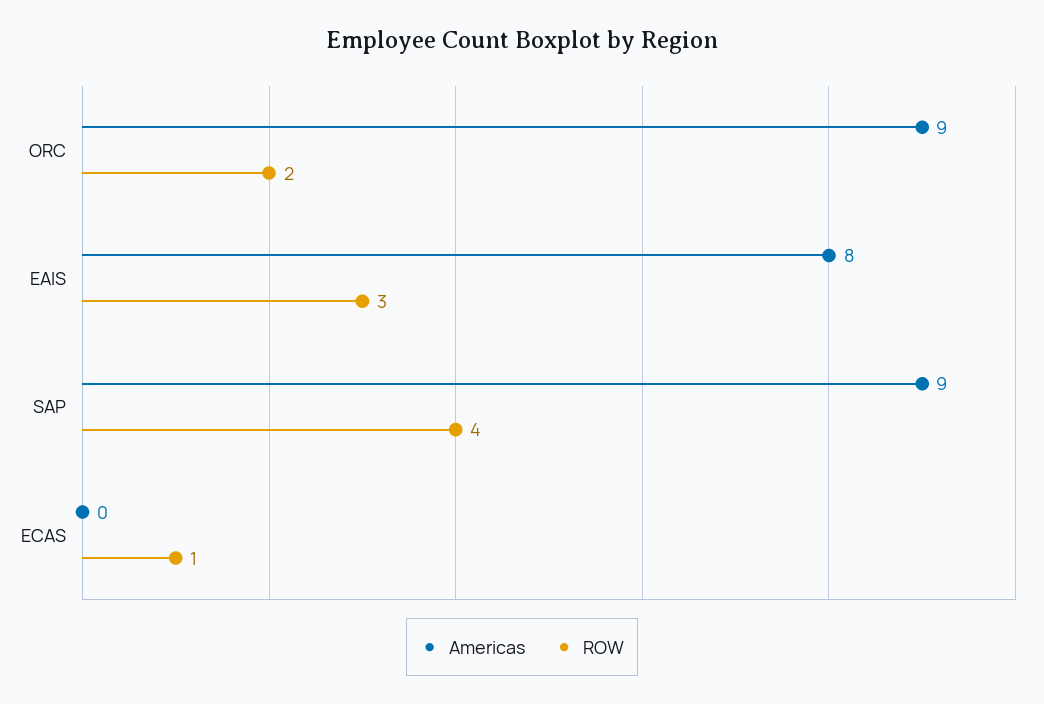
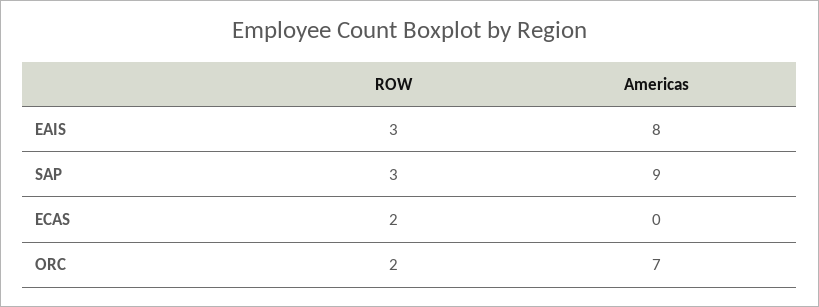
Americas, ORC: 9 -> 7
ROW, SAP: 4 -> 3
ROW, ECAS: 1 -> 2

